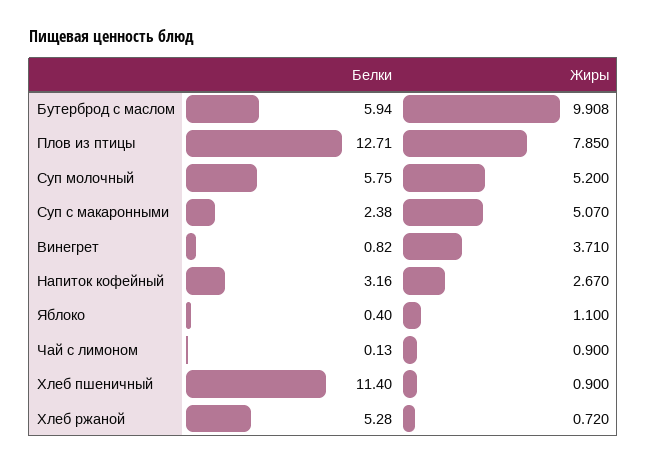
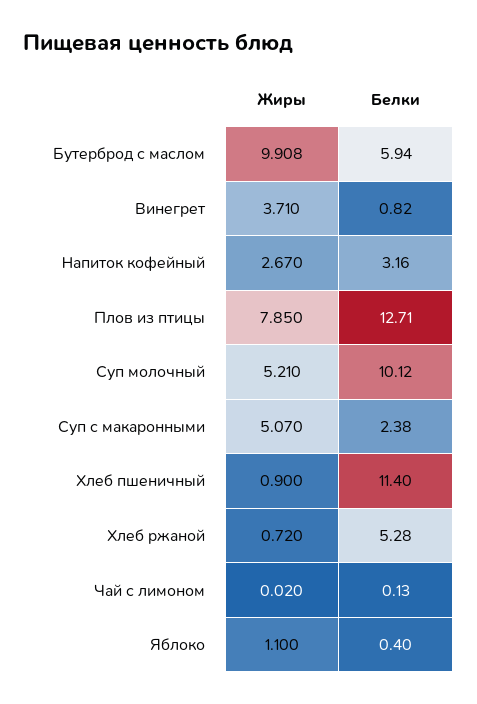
Белки, Суп молочный: 5.75 -> 10.12
Жиры, Суп молочный: 5.2 -> 5.21
Жиры, Чай с лимоном: 0.9 -> 0.02

